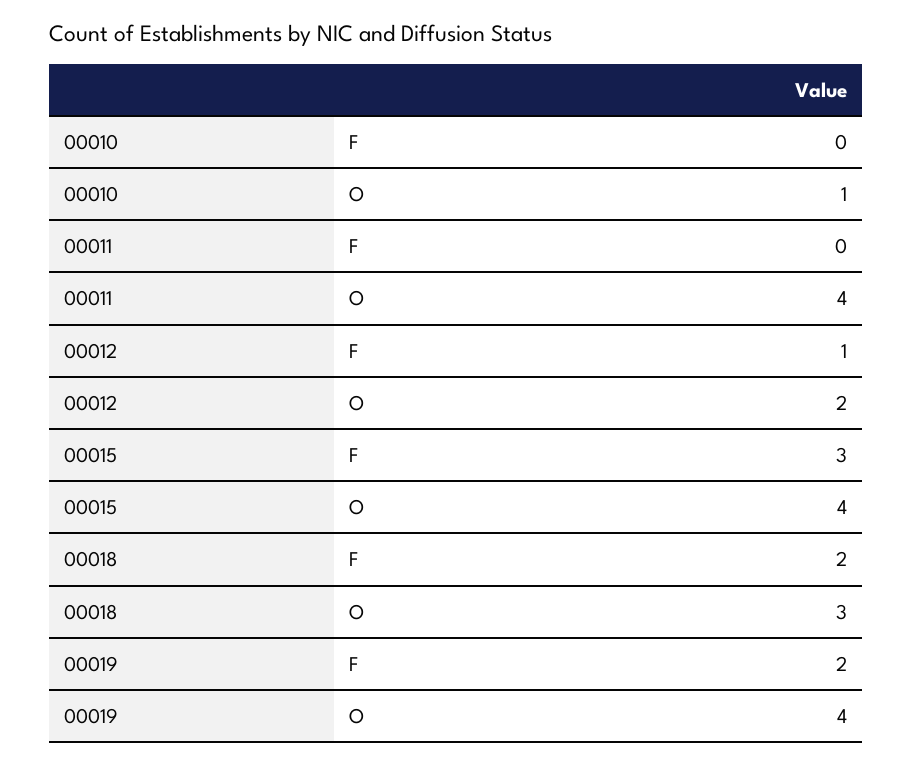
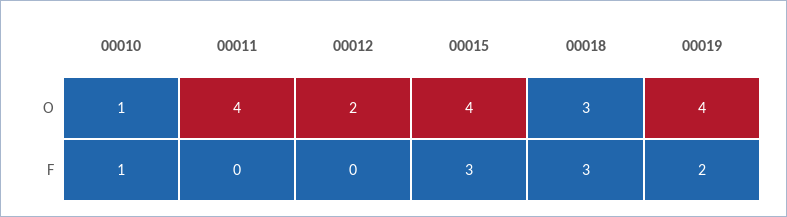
00010, F: 0 -> 1
00012, F: 1 -> 0
00018, F: 2 -> 3

